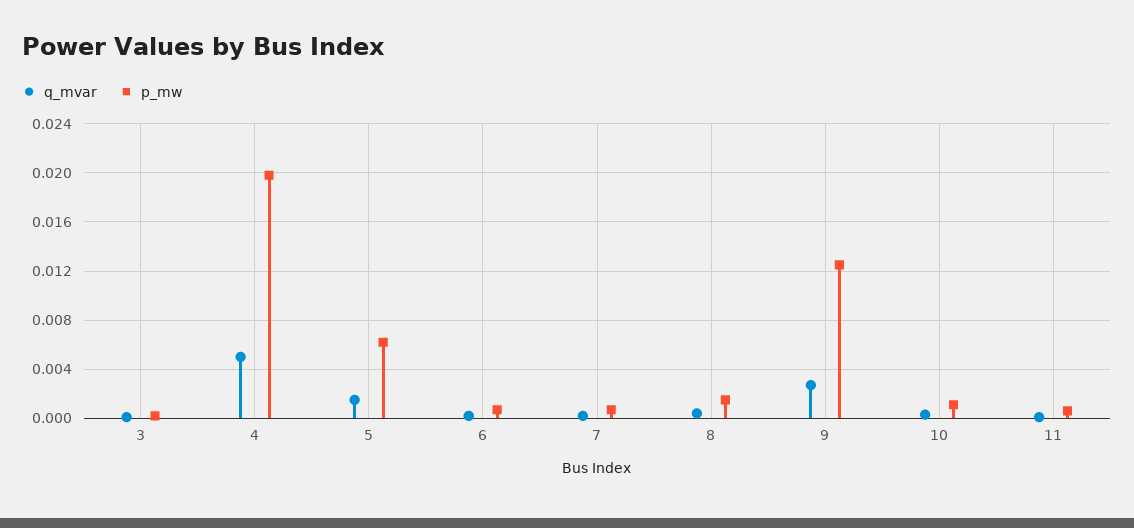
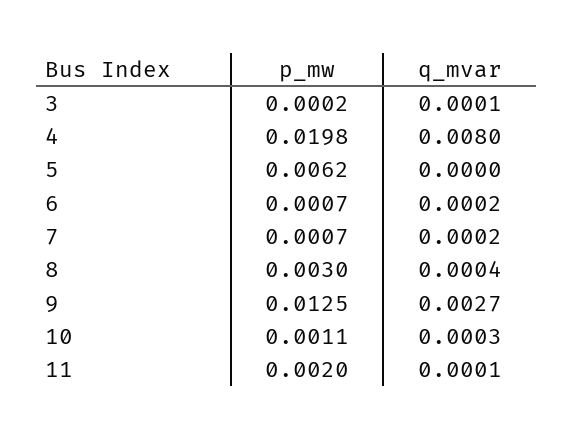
q_mvar, 4: 0.005 -> 0.008
q_mvar, 5: 0.0015 -> 0
p_mw, 8: 0.0015 -> 0.003
p_mw, 11: 0.0005 -> 0.002

